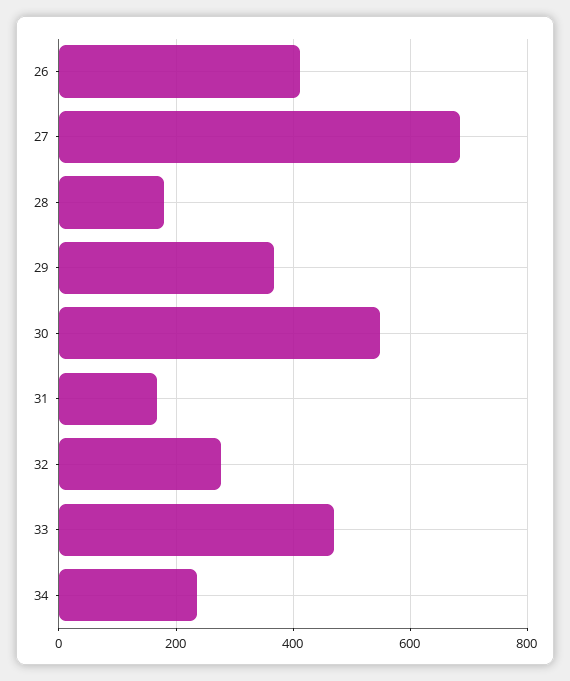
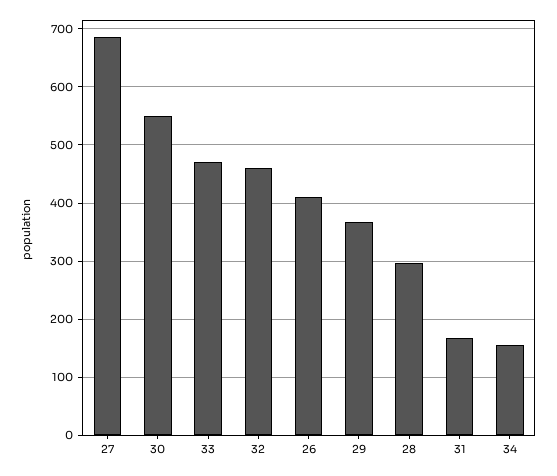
28: 180 -> 300
32: 280 -> 460
34: 240 -> 160

